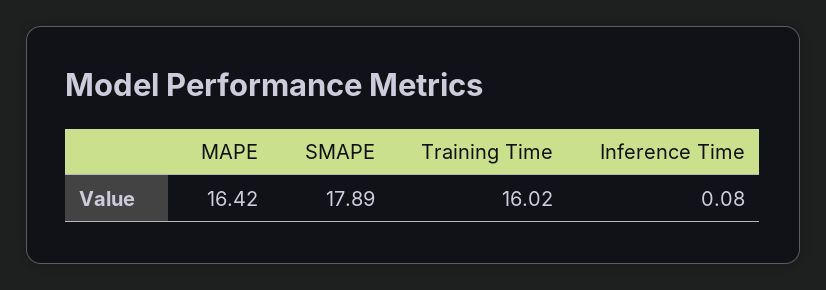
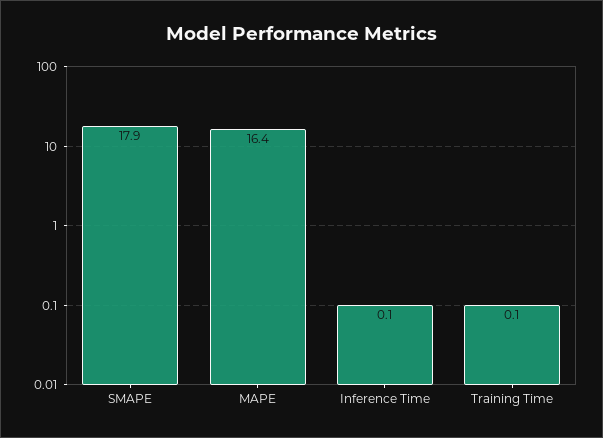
Training Time: 16.02 -> 0.1

